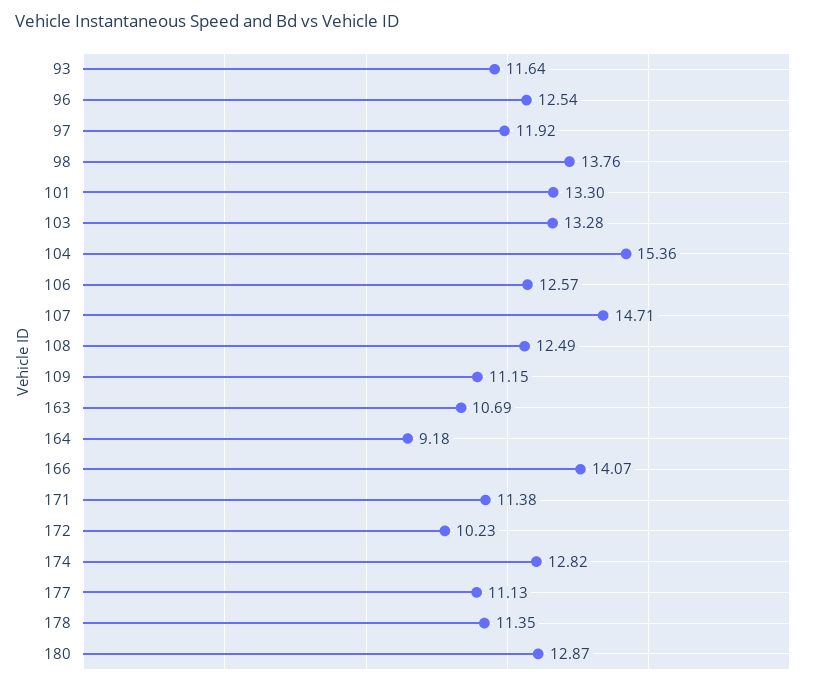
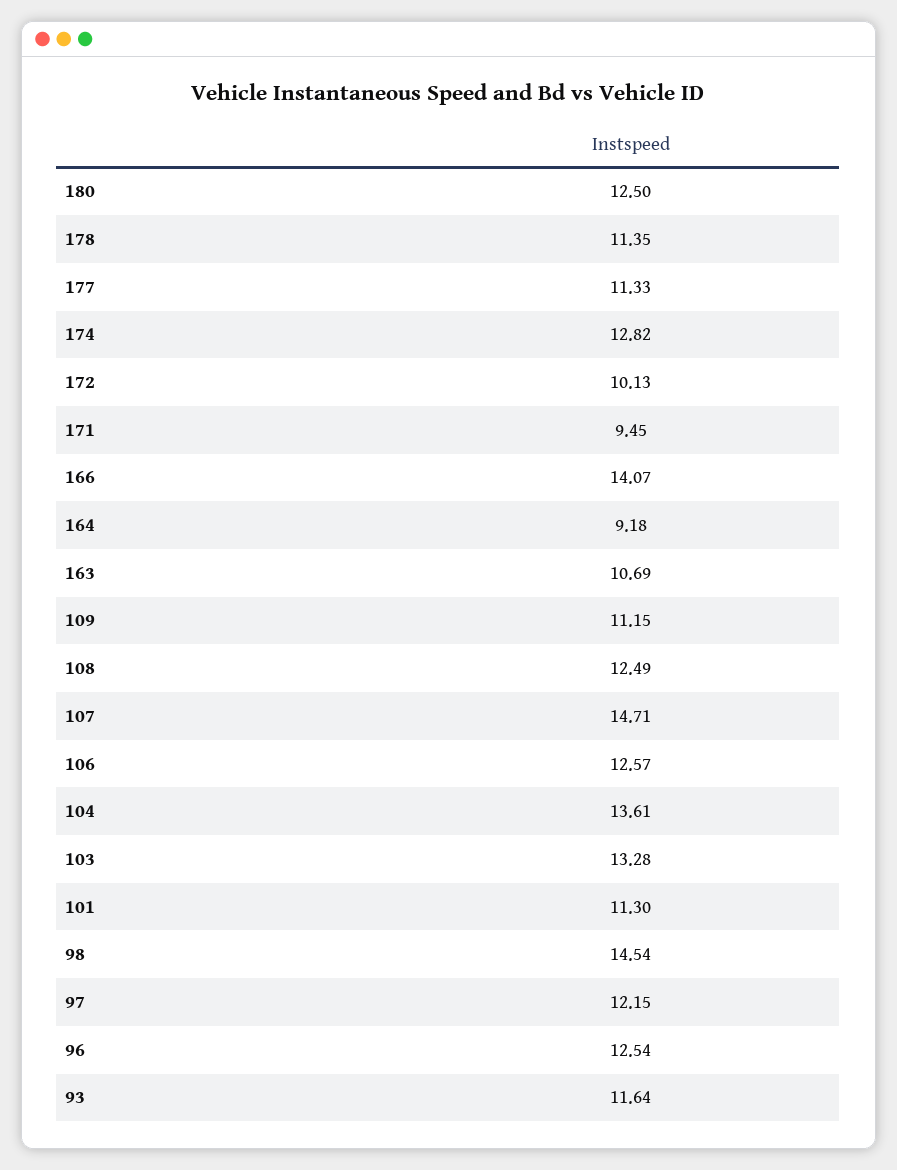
97: 11.92 -> 12.15
98: 13.76 -> 14.54
101: 13.3 -> 11.3
104: 15.36 -> 13.61
171: 11.38 -> 9.45
172: 10.23 -> 10.13
177: 11.13 -> 11.33
180: 12.87 -> 12.5

